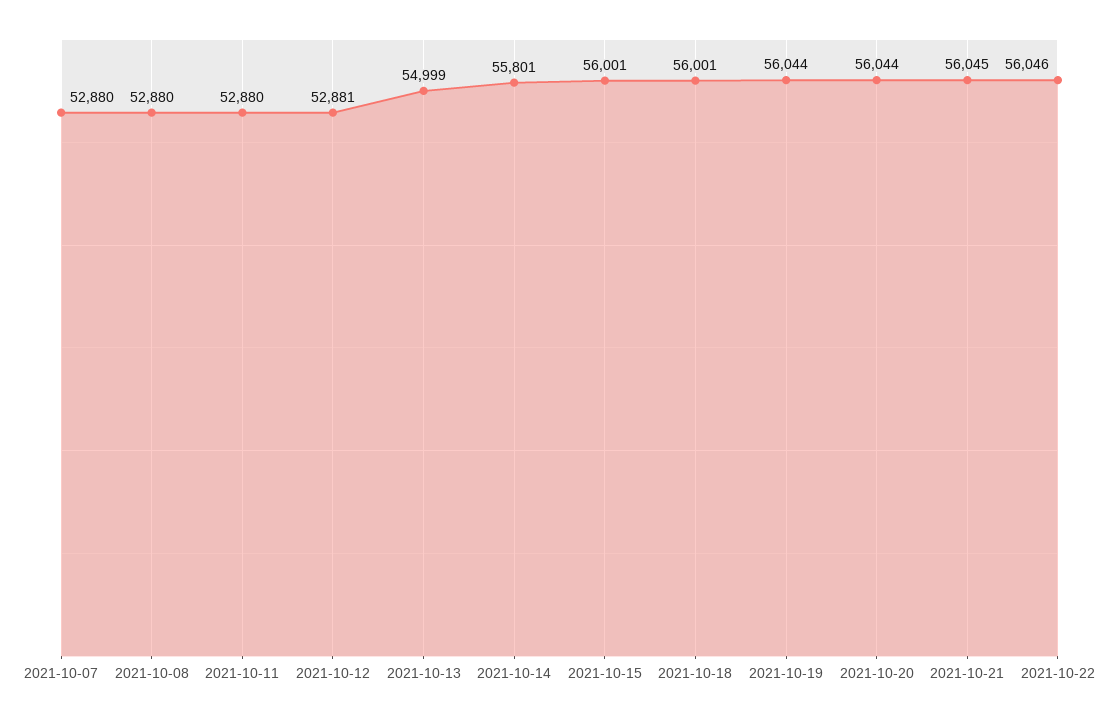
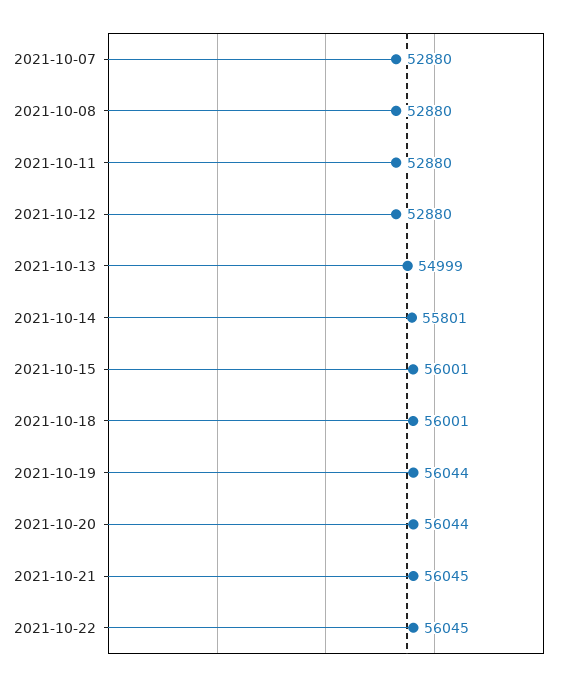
2021-10-12: 52881 -> 52880
2021-10-22: 56046 -> 56045

